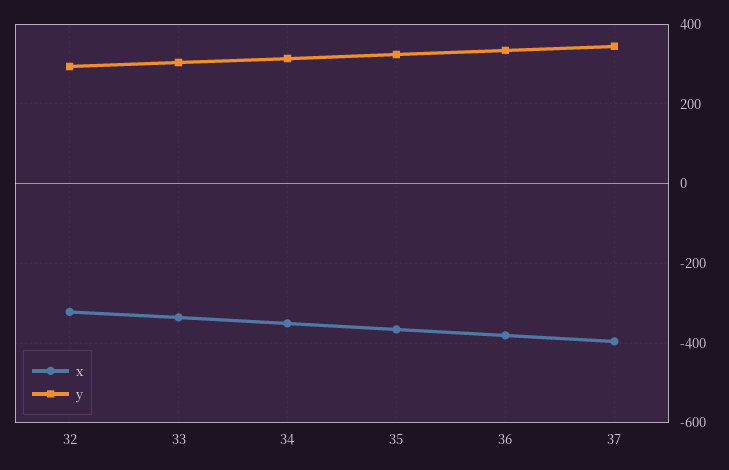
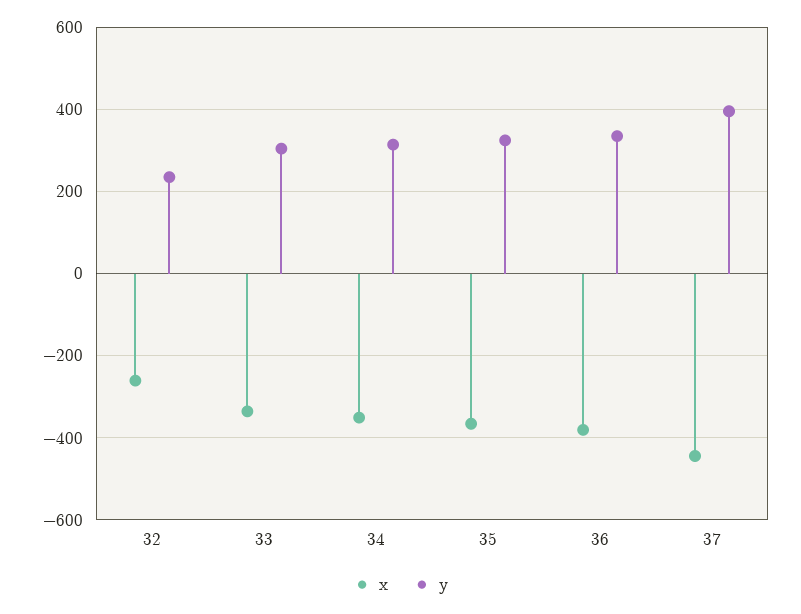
x, 32: -320 -> -260
y, 32: 300 -> 240
x, 37: -400 -> -440
y, 37: 340 -> 400

